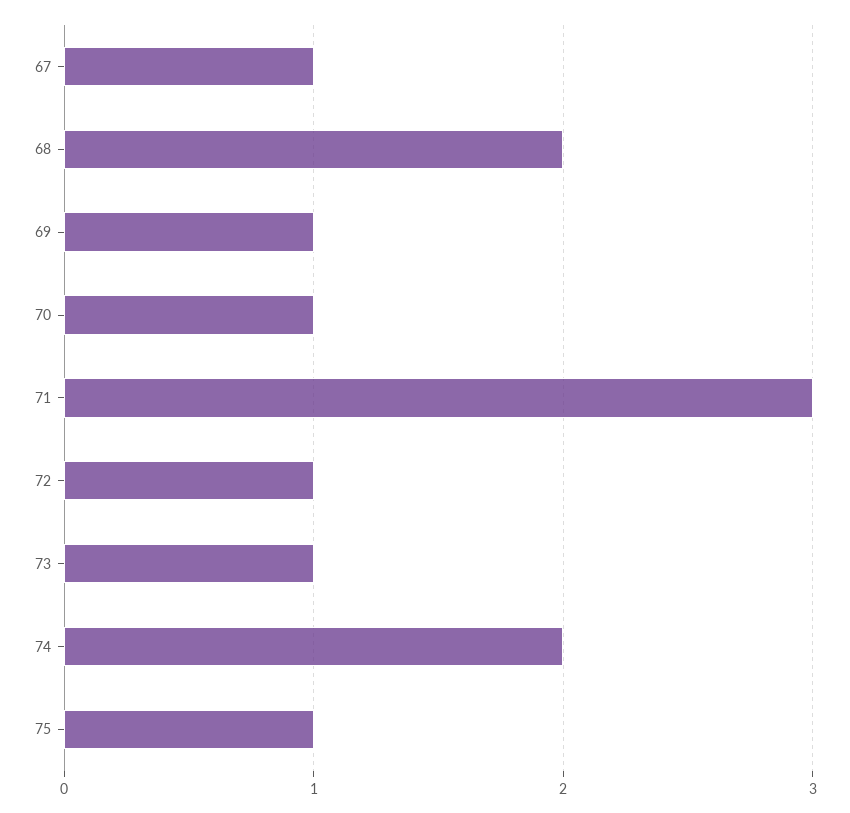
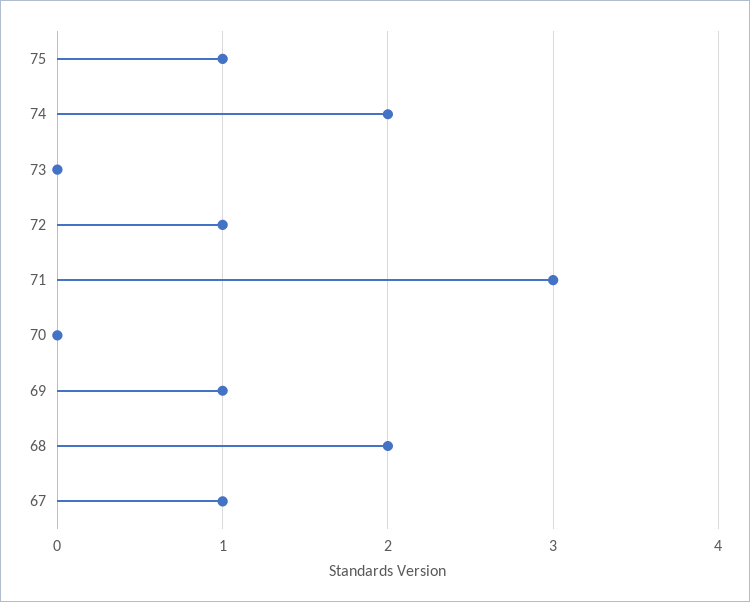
70: 1 -> 0
73: 1 -> 0

